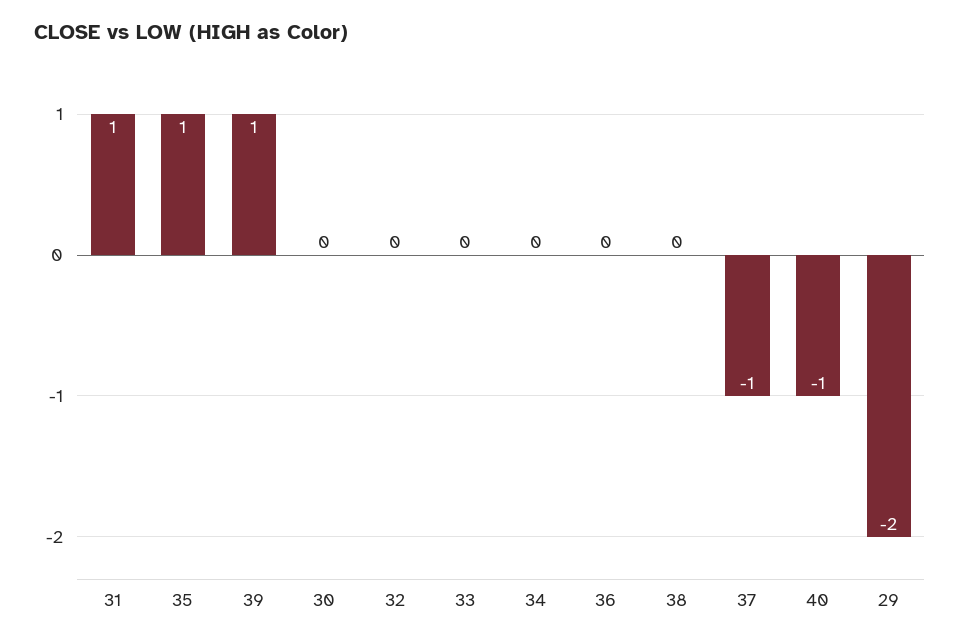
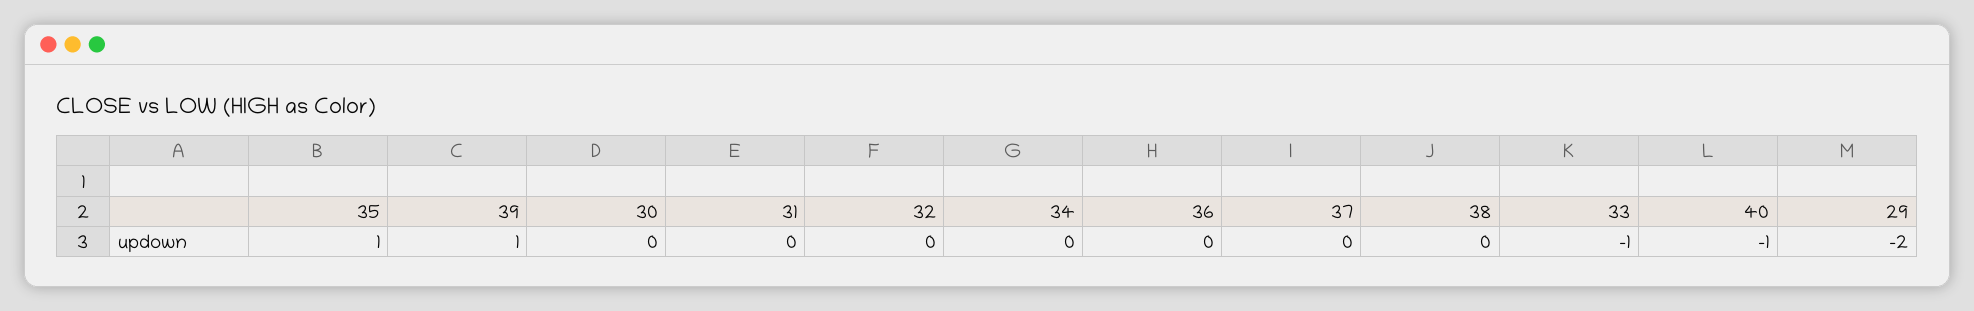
31: 1 -> 0
33: 0 -> -1
37: -1 -> 0

